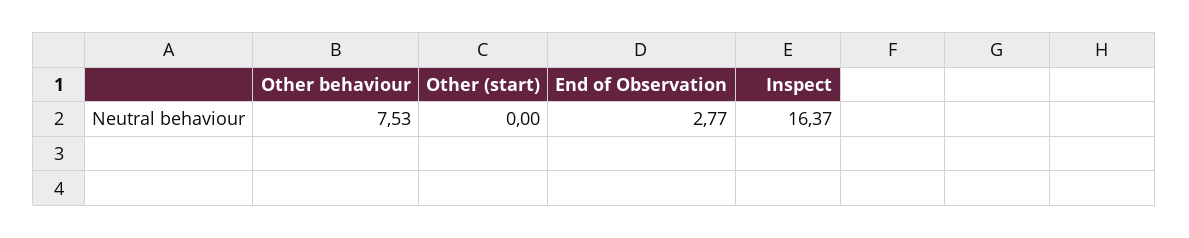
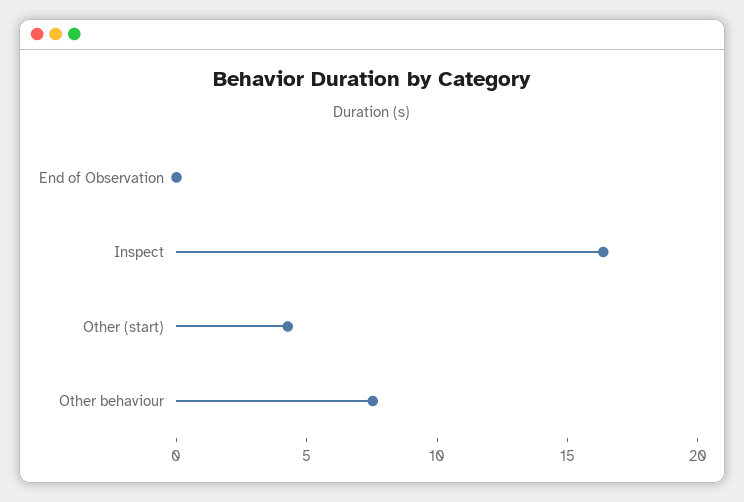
Other (start): 0 -> 4
End of Observation: 2.77 -> 0

